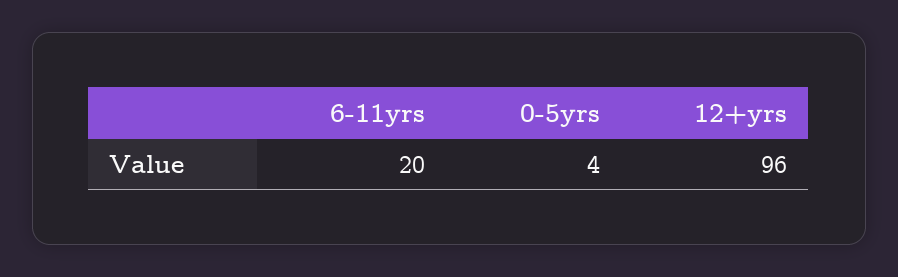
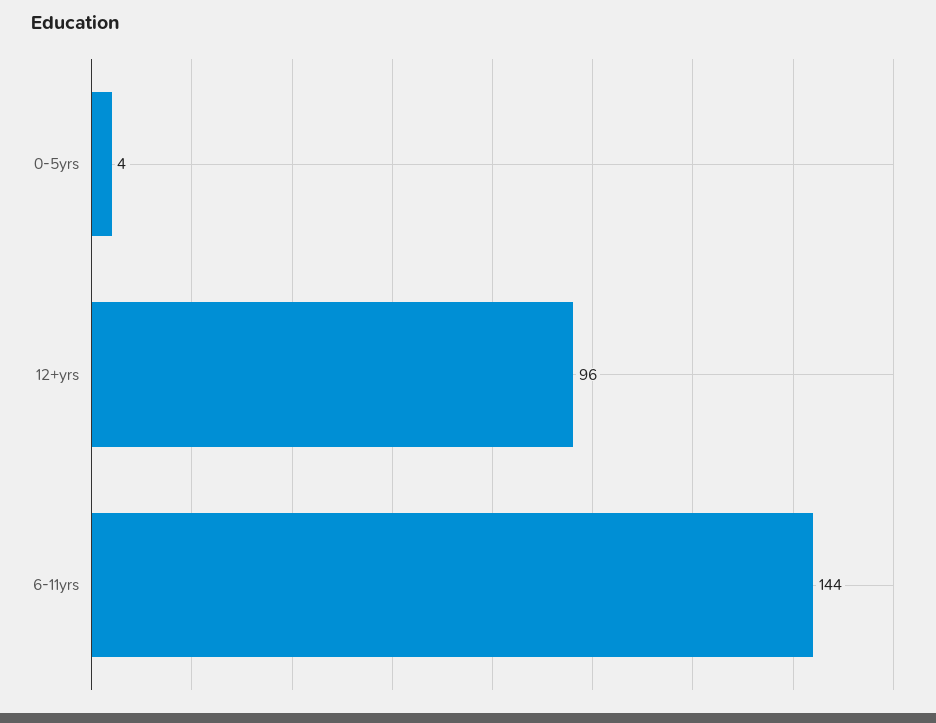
6-11yrs: 20 -> 144

